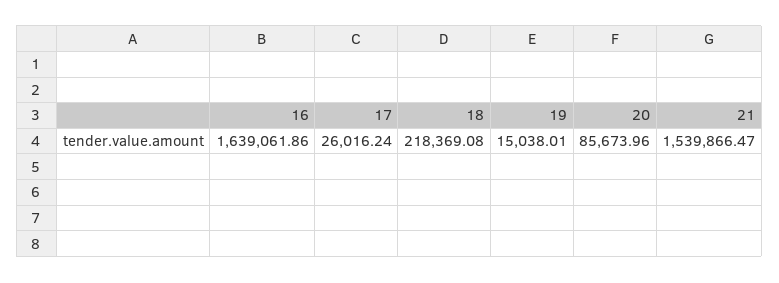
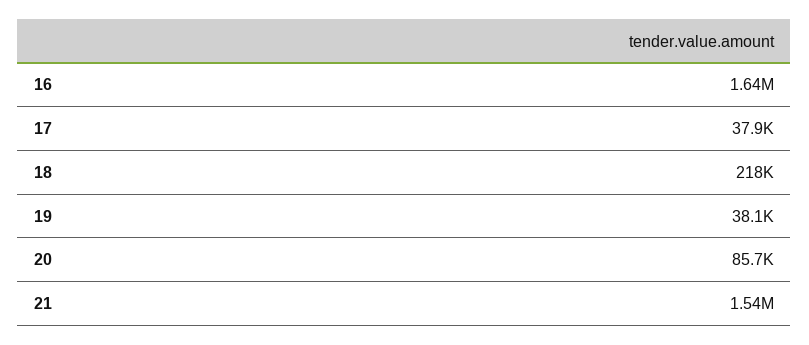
17: 26016.24 -> 37900
19: 15038.01 -> 38100

